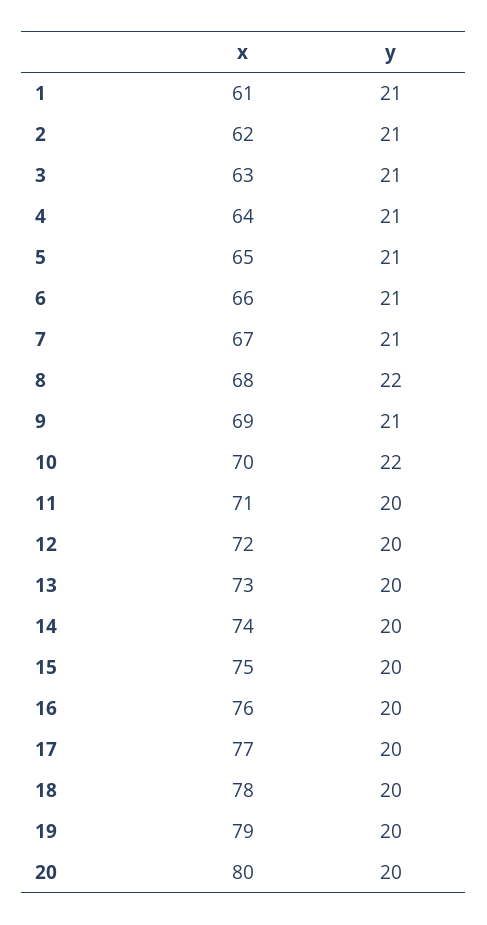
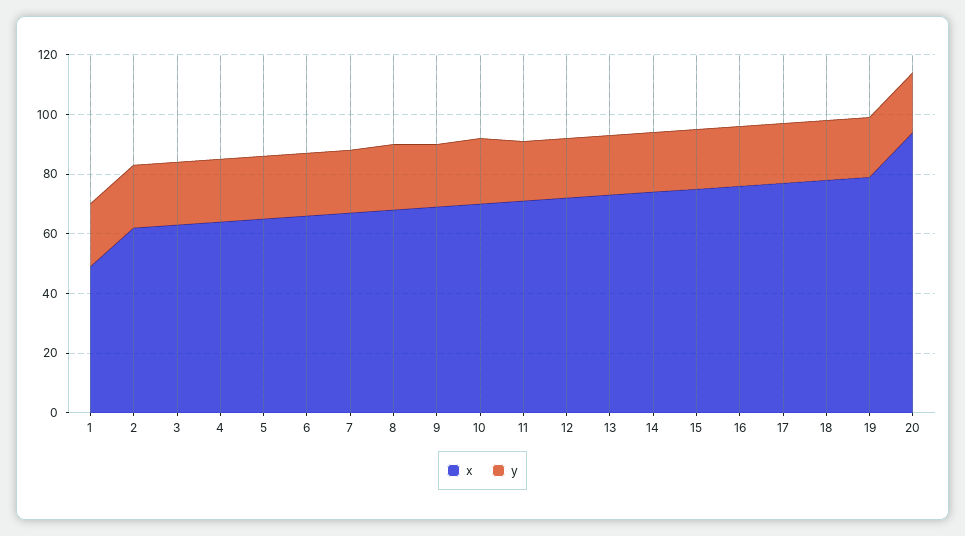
x, 1: 61 -> 50
x, 20: 80 -> 95

